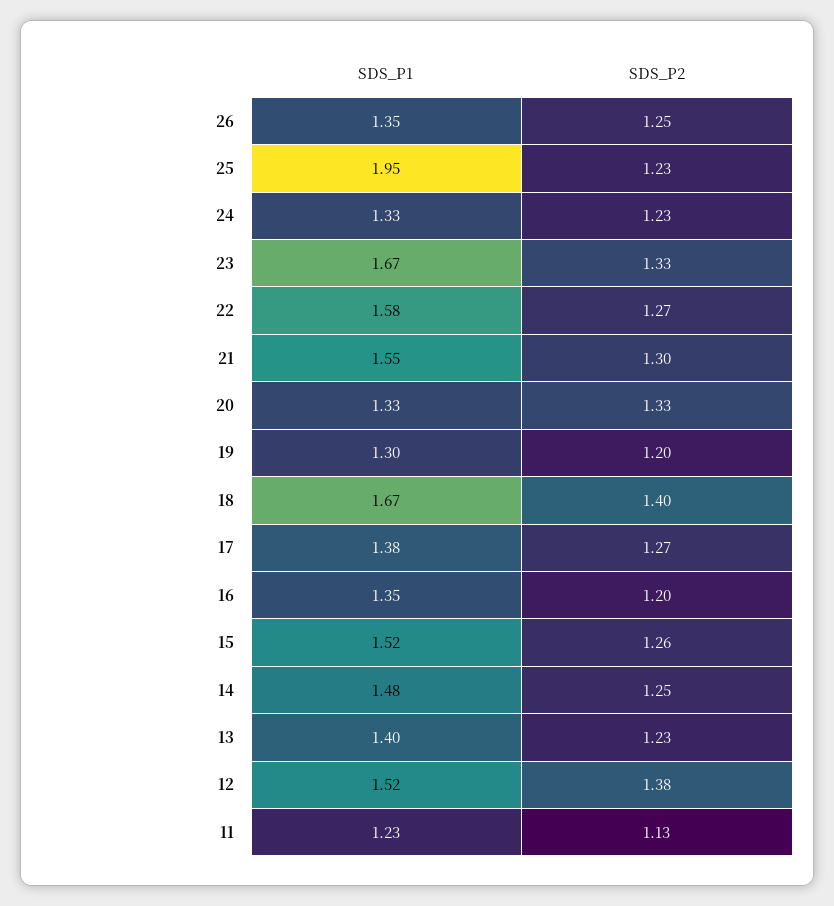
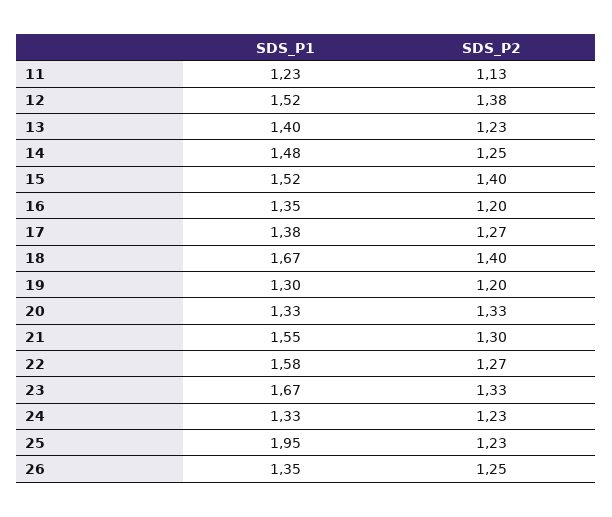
SDS_P2, 15: 1.26 -> 1.4

